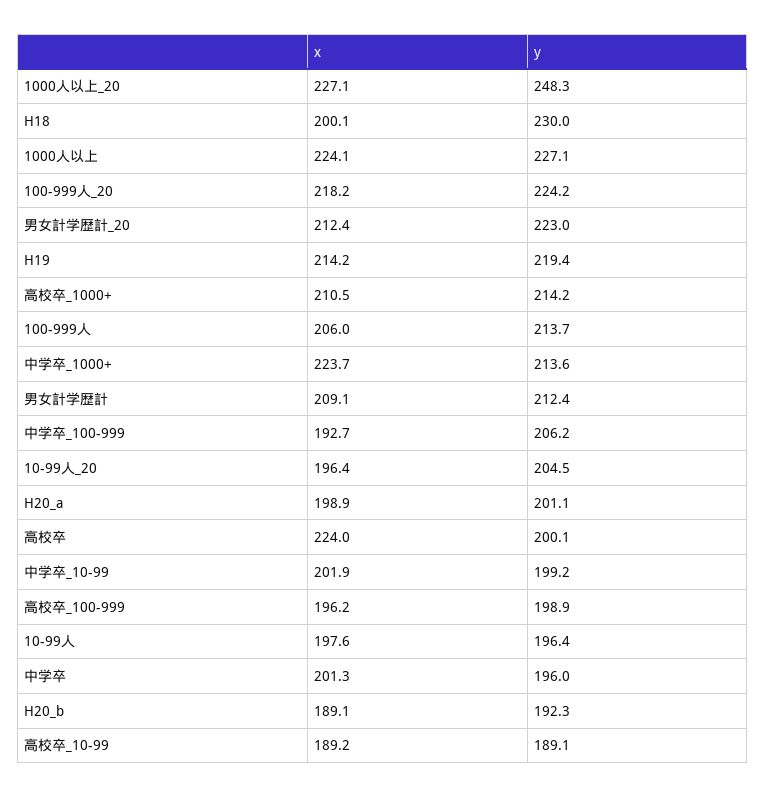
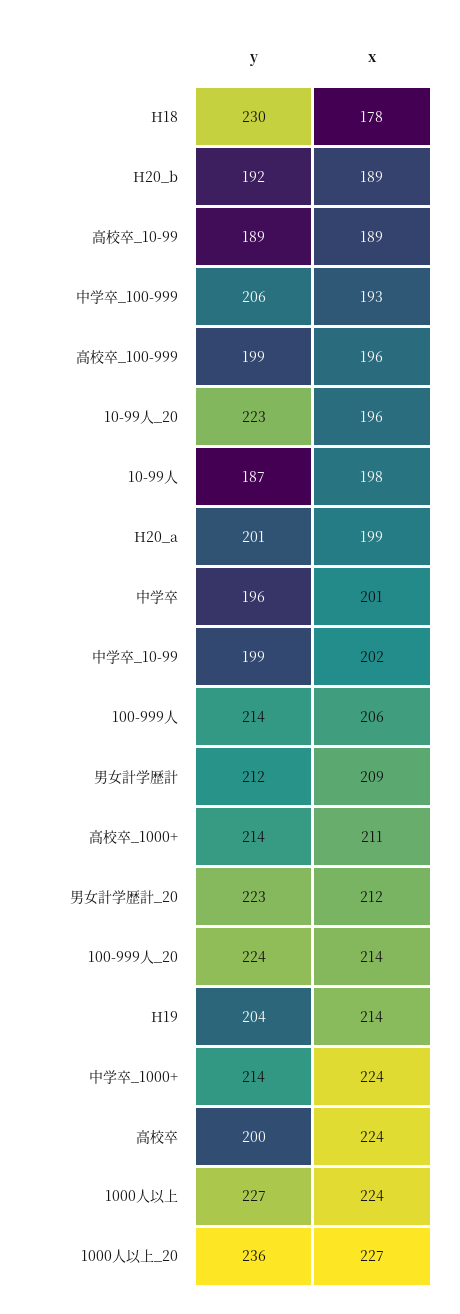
y, 1000人以上_20: 248.3 -> 236
x, H18: 200.1 -> 178
x, 100-999人_20: 218.2 -> 214
y, H19: 219.4 -> 204
y, 10-99人_20: 204.5 -> 223
y, 10-99人: 196.4 -> 187

